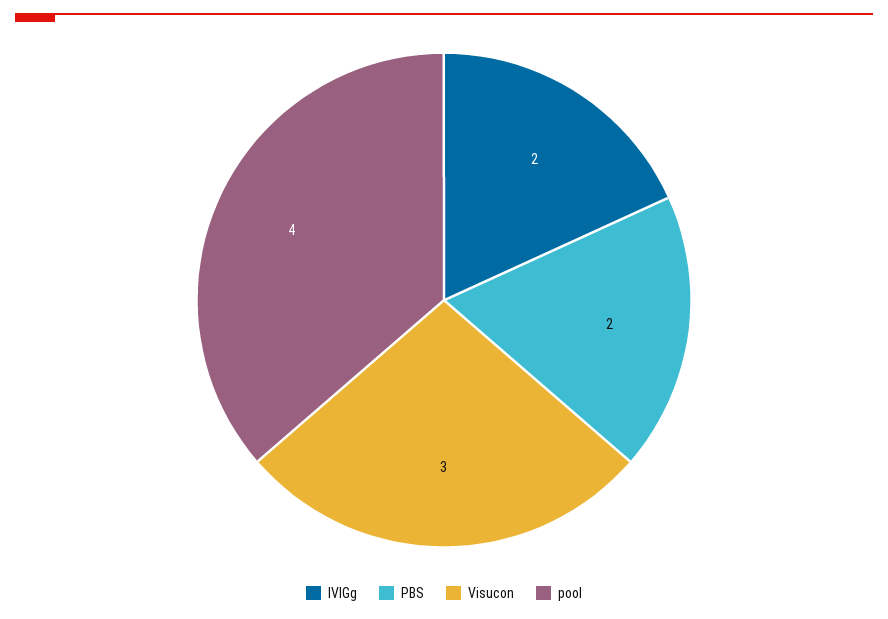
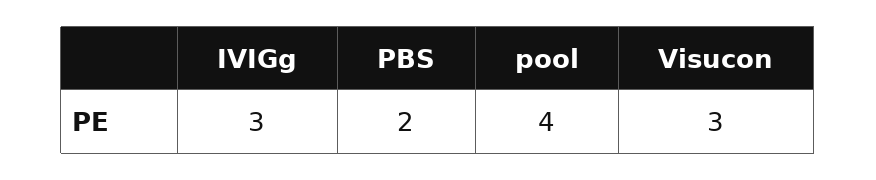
IVIGg: 2 -> 3

